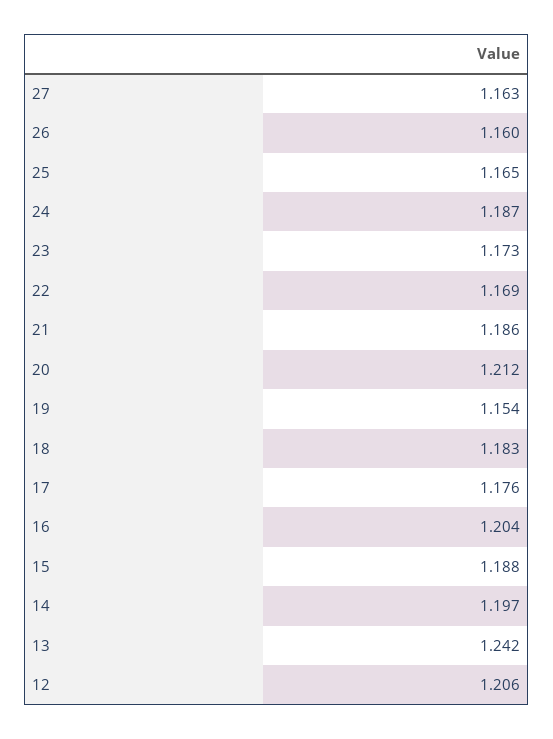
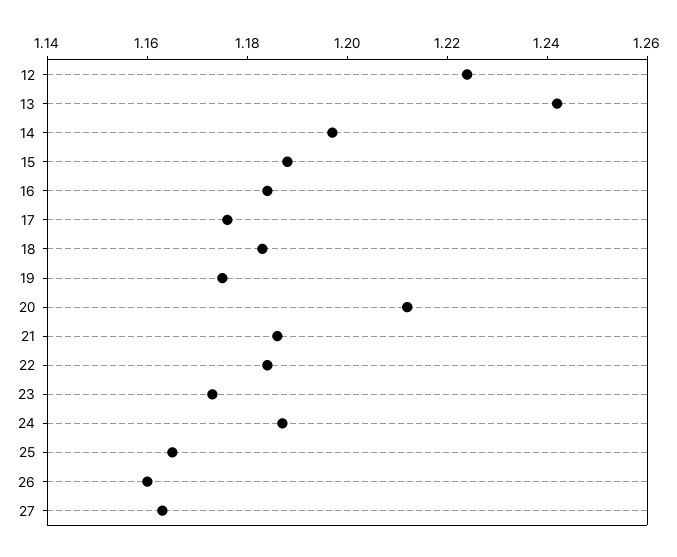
22: 1.169 -> 1.185
19: 1.154 -> 1.175
16: 1.204 -> 1.185
12: 1.206 -> 1.225

